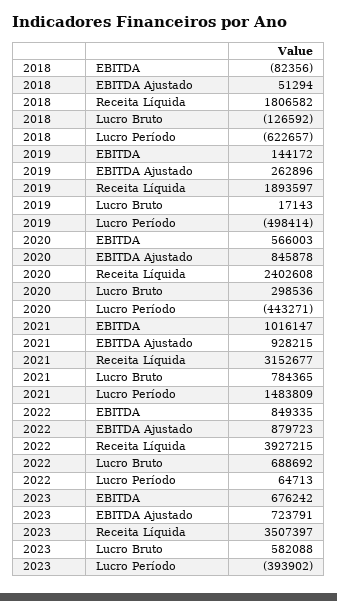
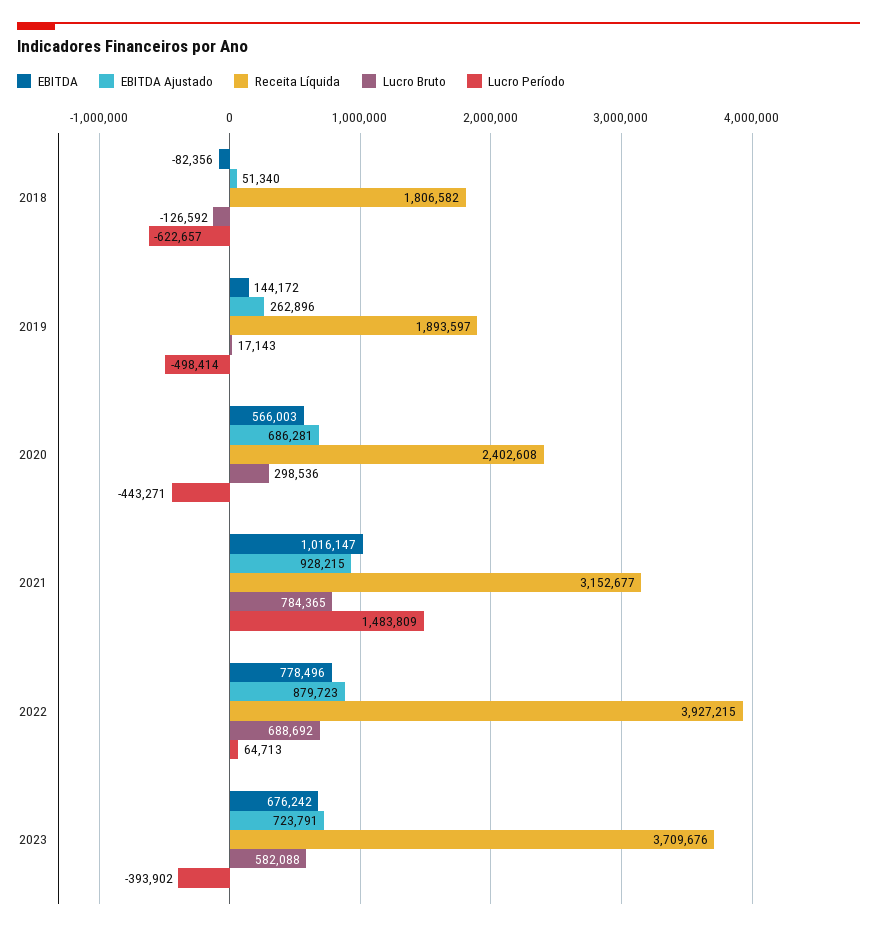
EBITDA Ajustado, 2018: 51294 -> 51340
EBITDA Ajustado, 2020: 845878 -> 686281
EBITDA, 2022: 849335 -> 778496
Receita Líquida, 2023: 3507397 -> 3709676

